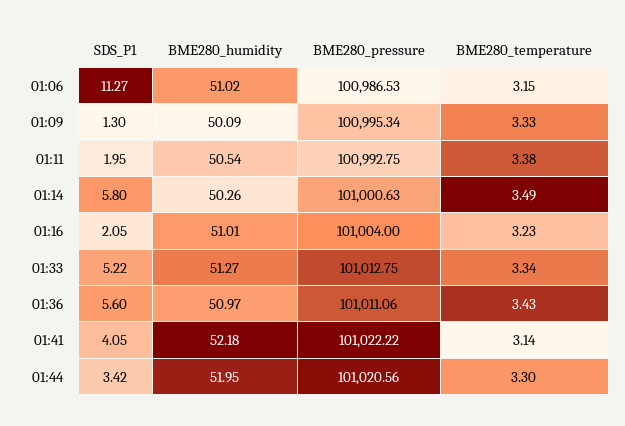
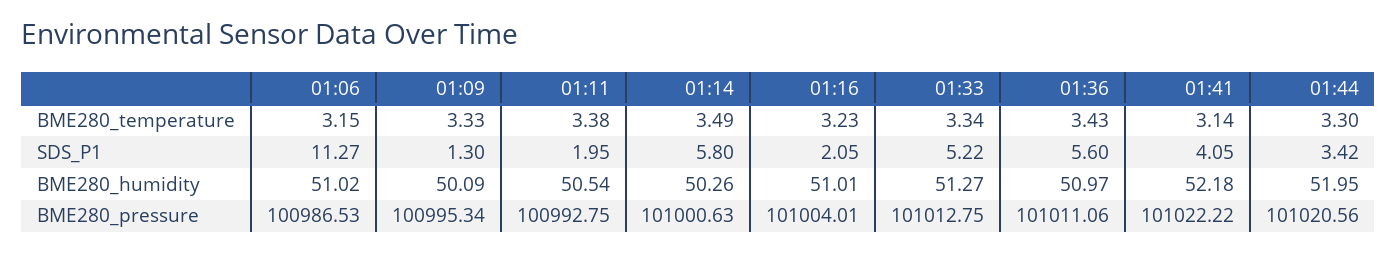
BME280_pressure, 01:16: 101004 -> 101004.01

